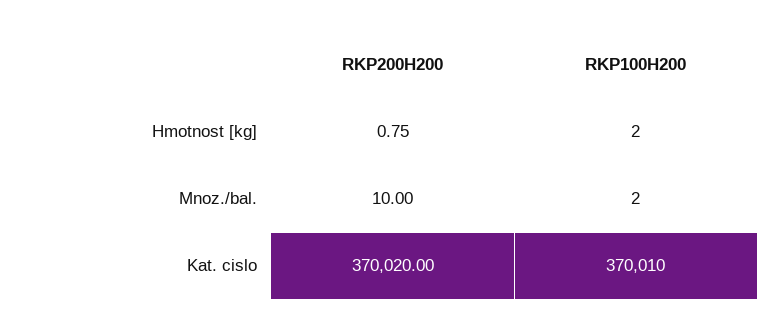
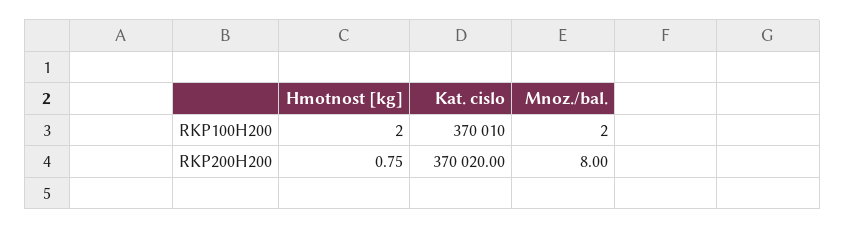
RKP200H200, Mnoz./bal.: 10 -> 8

